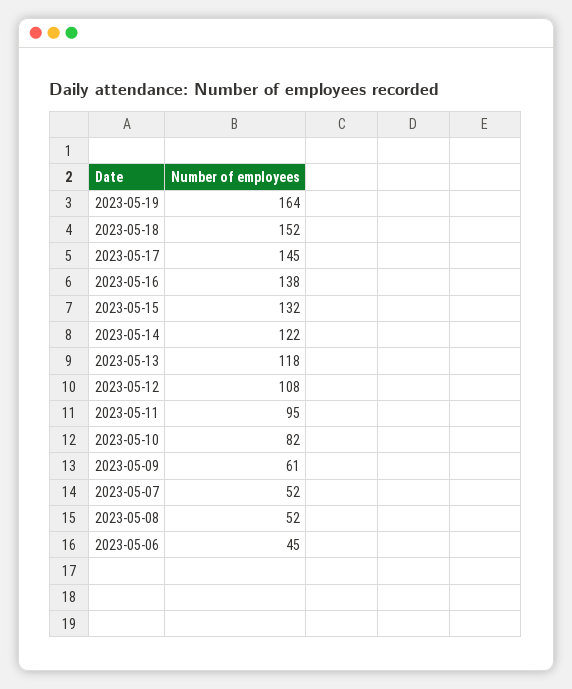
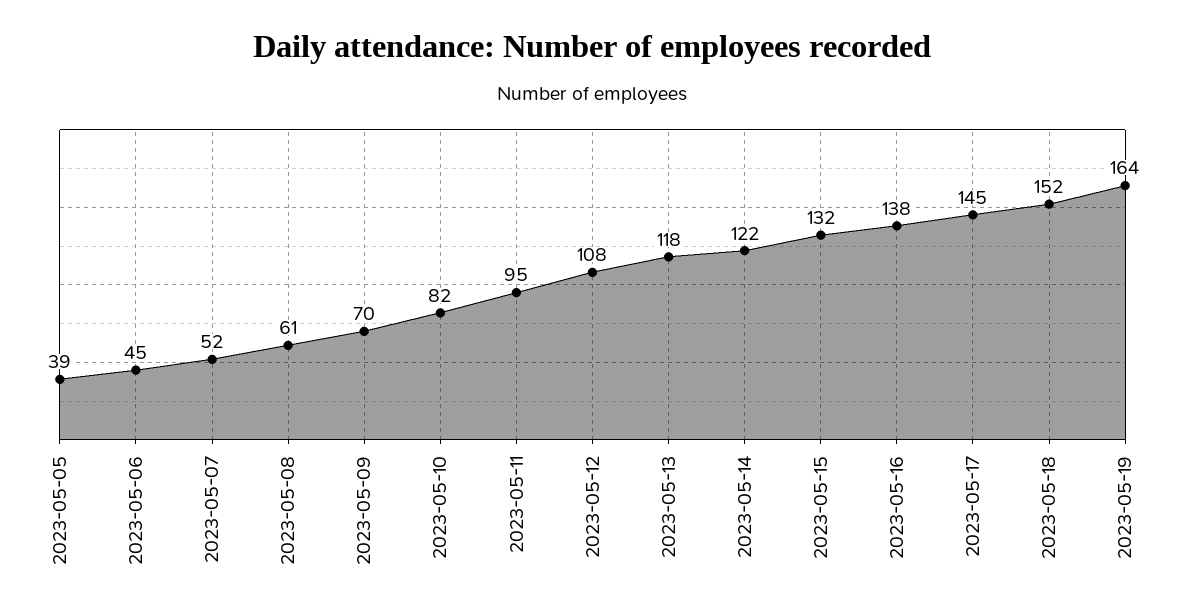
2023-05-09: 61 -> 70
2023-05-08: 52 -> 61
2023-05-05: none -> 39

